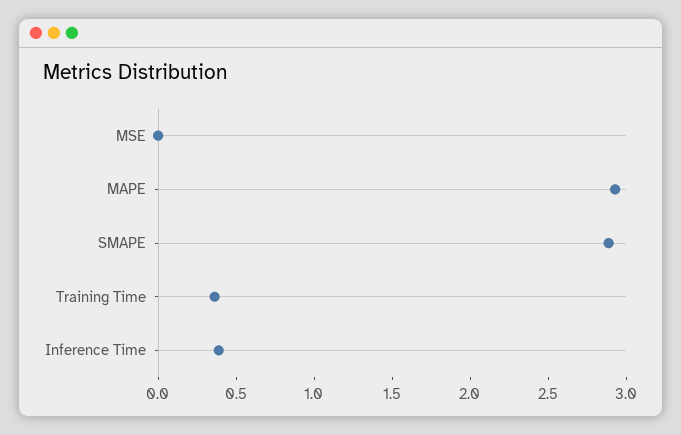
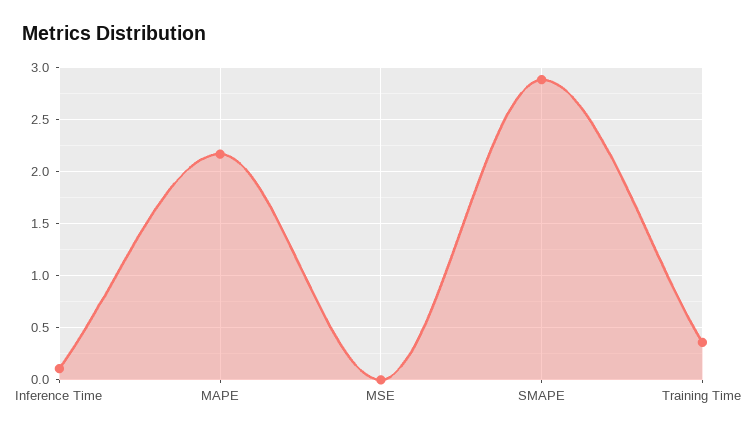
MAPE: 2.9 -> 2.2
Inference Time: 0.4 -> 0.1

